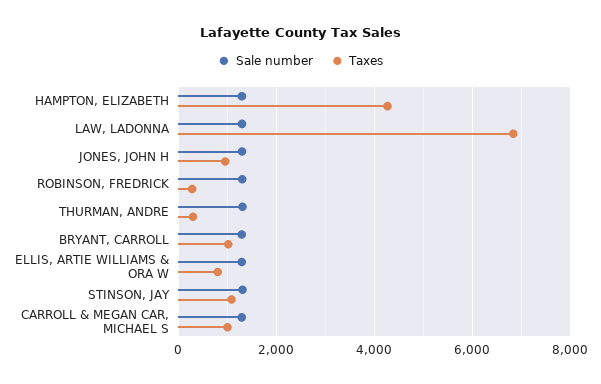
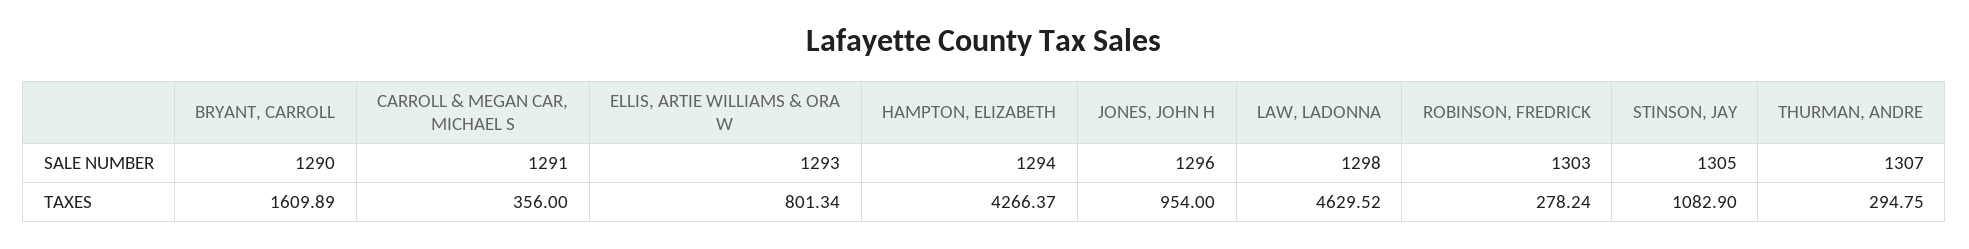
Taxes, LAW, LADONNA: 6800 -> 4629.52
Taxes, BRYANT, CARROLL: 1000 -> 1609.89
Taxes, CARROLL & MEGAN CAR, MICHAEL S: 1000 -> 356

